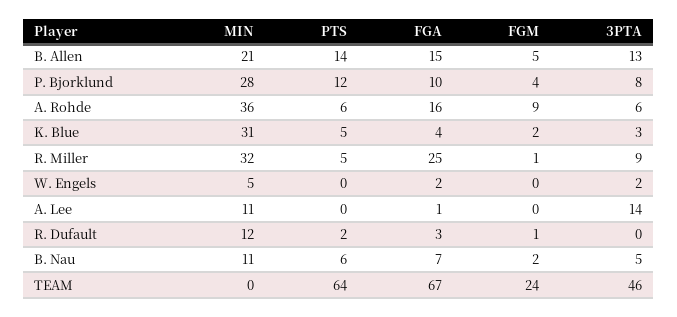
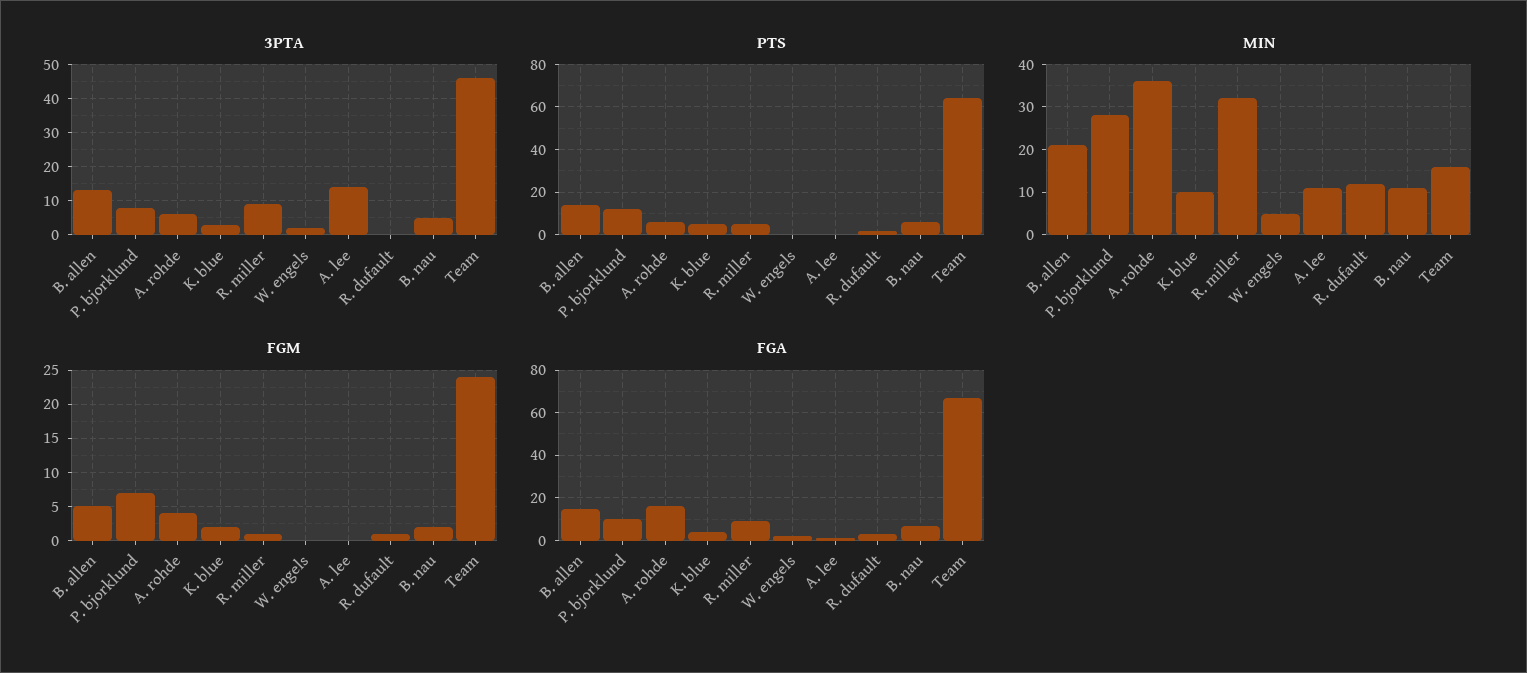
FGM, P. Bjorklund: 4 -> 7
FGM, A. Rohde: 9 -> 4
MIN, K. Blue: 31 -> 10
FGA, R. Miller: 25 -> 10
MIN, TEAM: 0 -> 15

